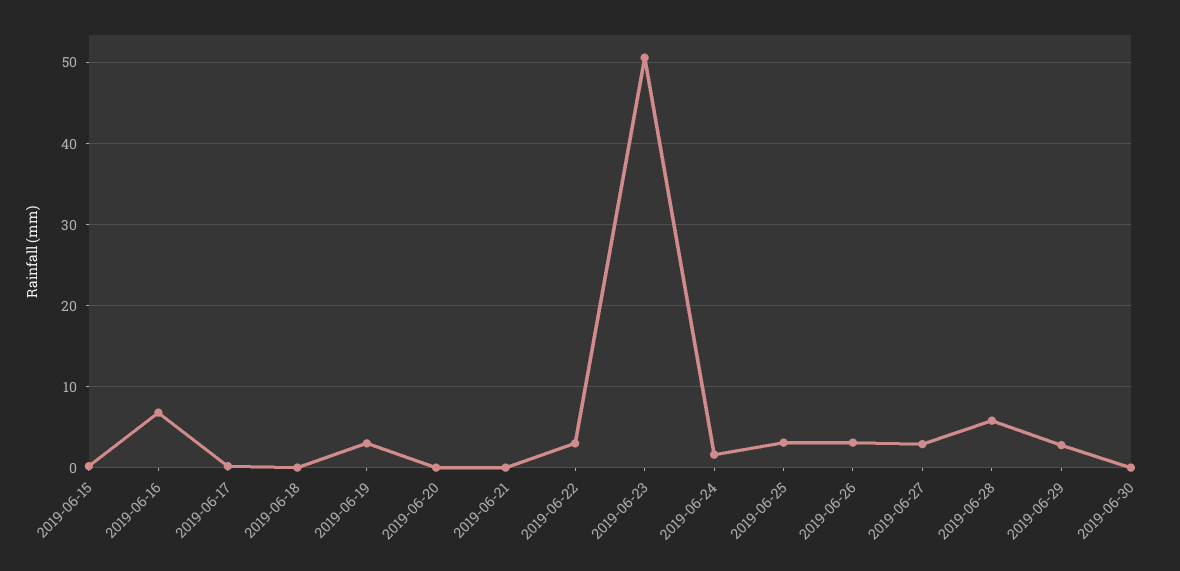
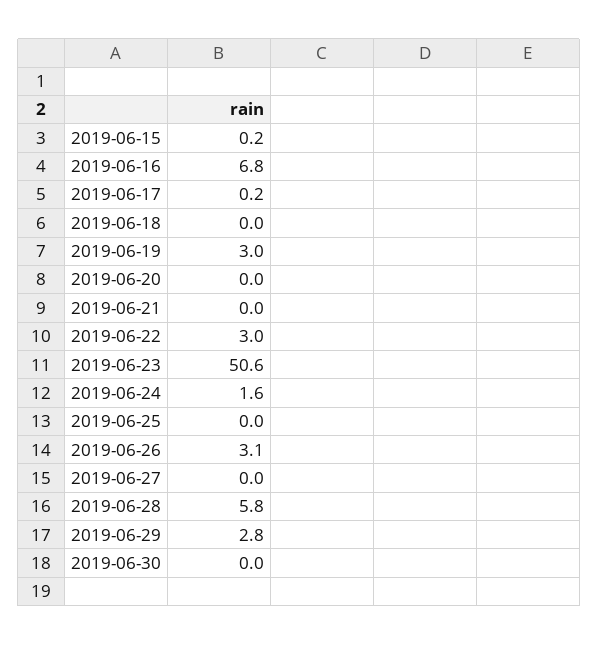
2019-06-25: 3 -> 0
2019-06-27: 3 -> 0

